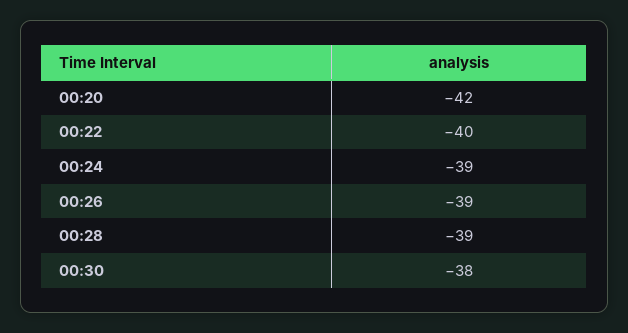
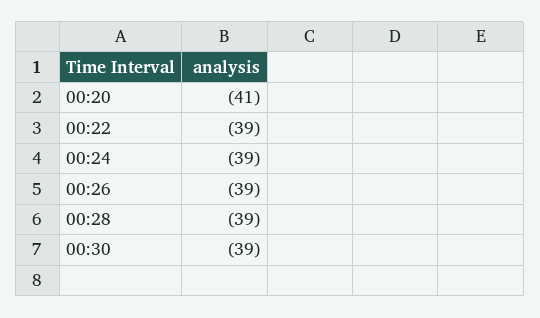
00:20: -42 -> -41
00:22: -40 -> -39
00:30: -38 -> -39

